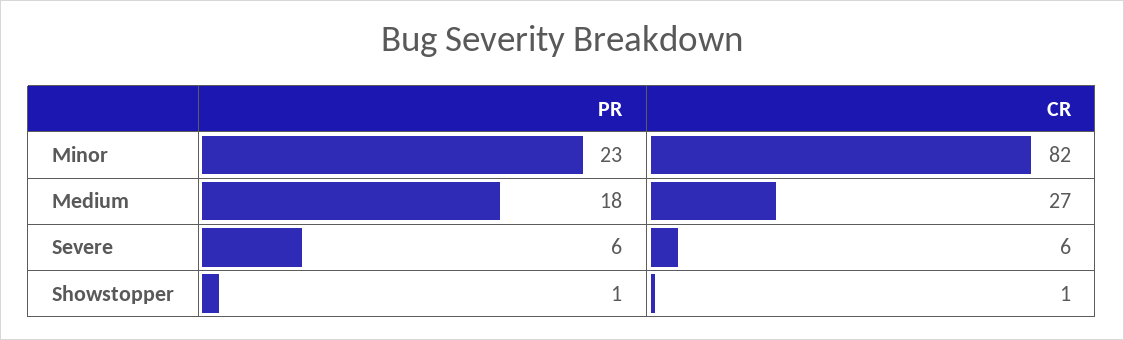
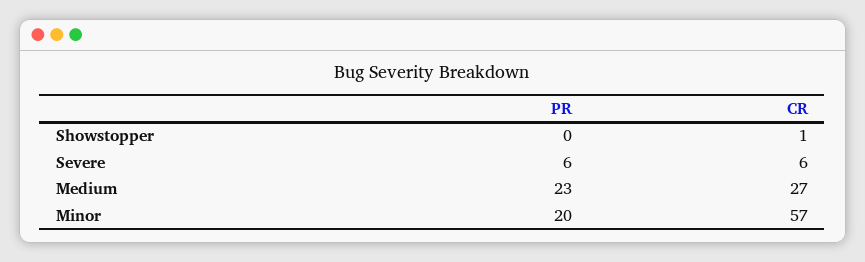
PR, Minor: 23 -> 20
CR, Minor: 82 -> 57
PR, Medium: 18 -> 23
PR, Showstopper: 1 -> 0

